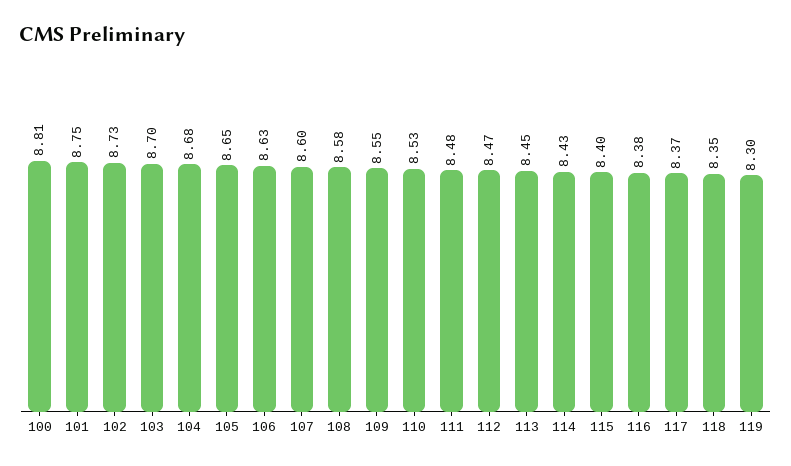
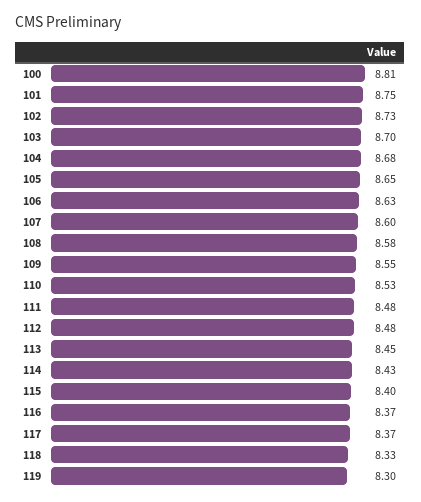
112: 8.47 -> 8.48
116: 8.38 -> 8.37
118: 8.35 -> 8.33

